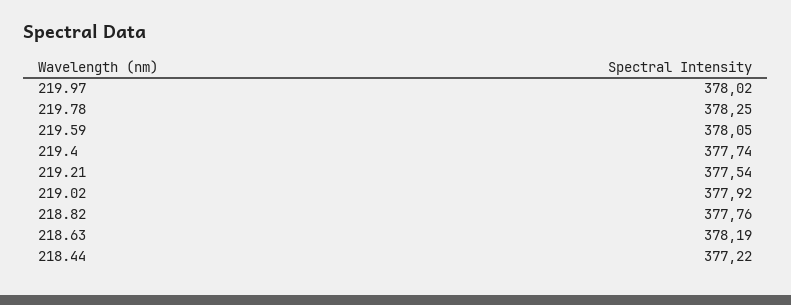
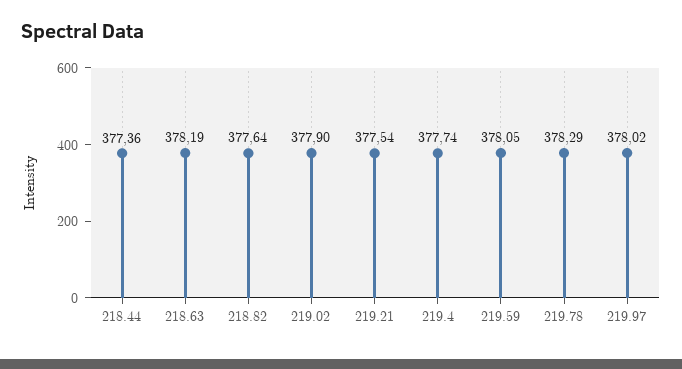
219.78: 378.25 -> 378.29
219.02: 377.92 -> 377.9
218.82: 377.76 -> 377.64
218.44: 377.22 -> 377.36

